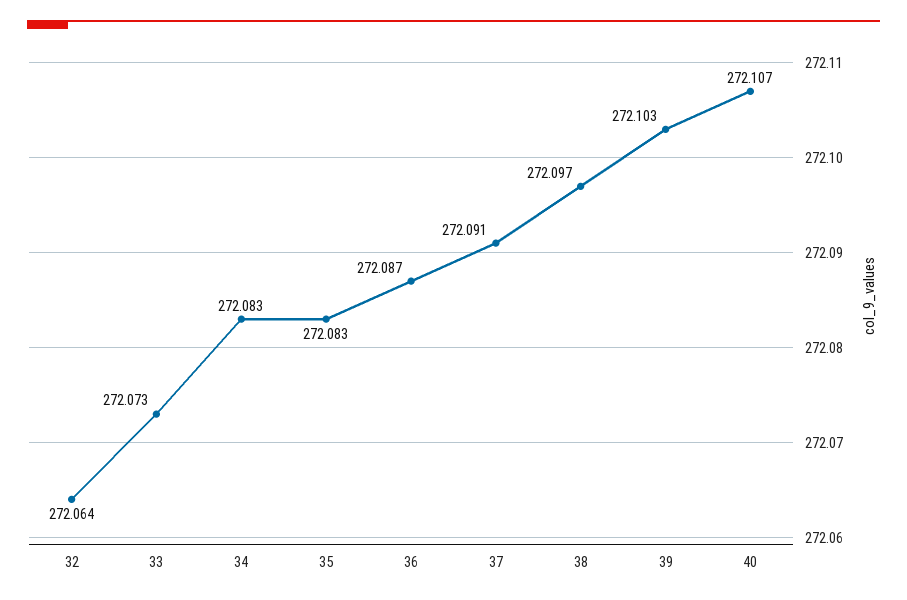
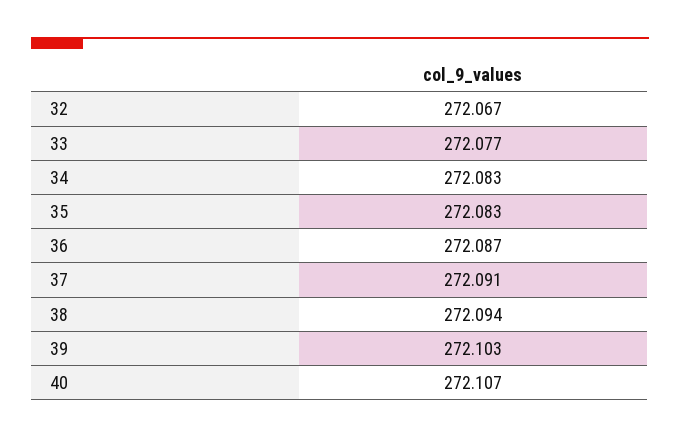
32: 272.064 -> 272.067
33: 272.073 -> 272.077
38: 272.097 -> 272.094

